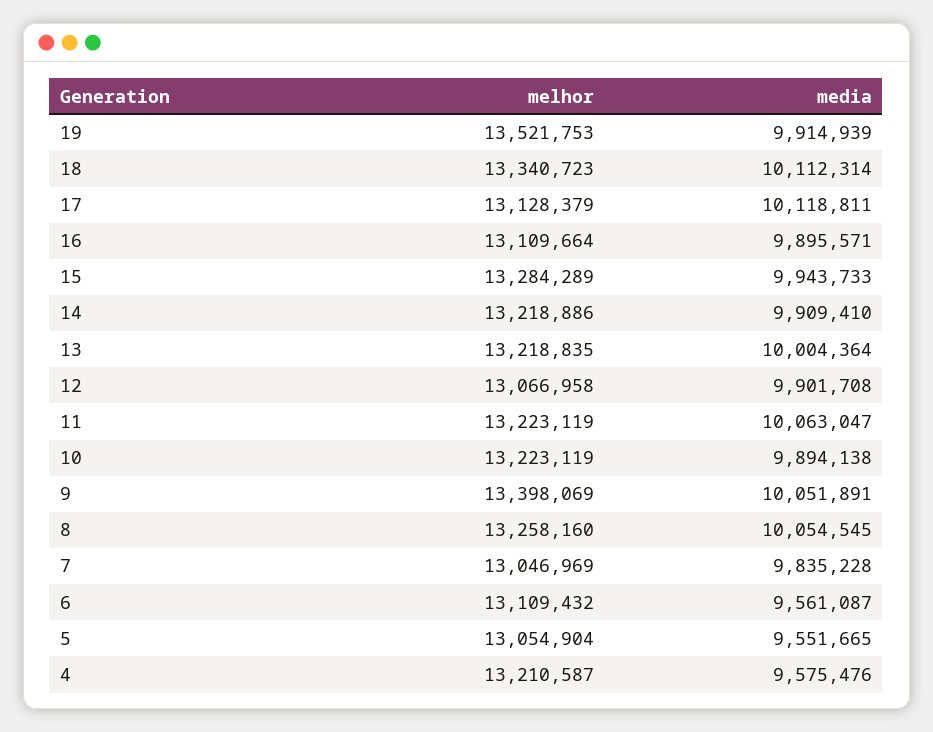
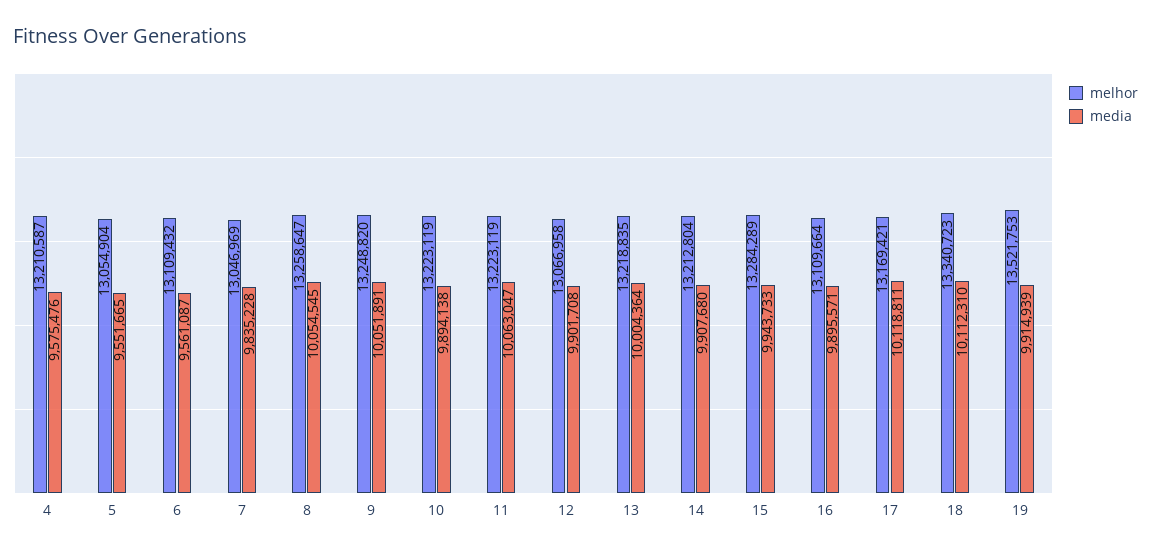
media, 18: 10112314 -> 10112310
melhor, 17: 13128379 -> 13169421
melhor, 14: 13218886 -> 13212804
media, 14: 9909410 -> 9907680
melhor, 9: 13398069 -> 13248820
melhor, 8: 13258160 -> 13258647

